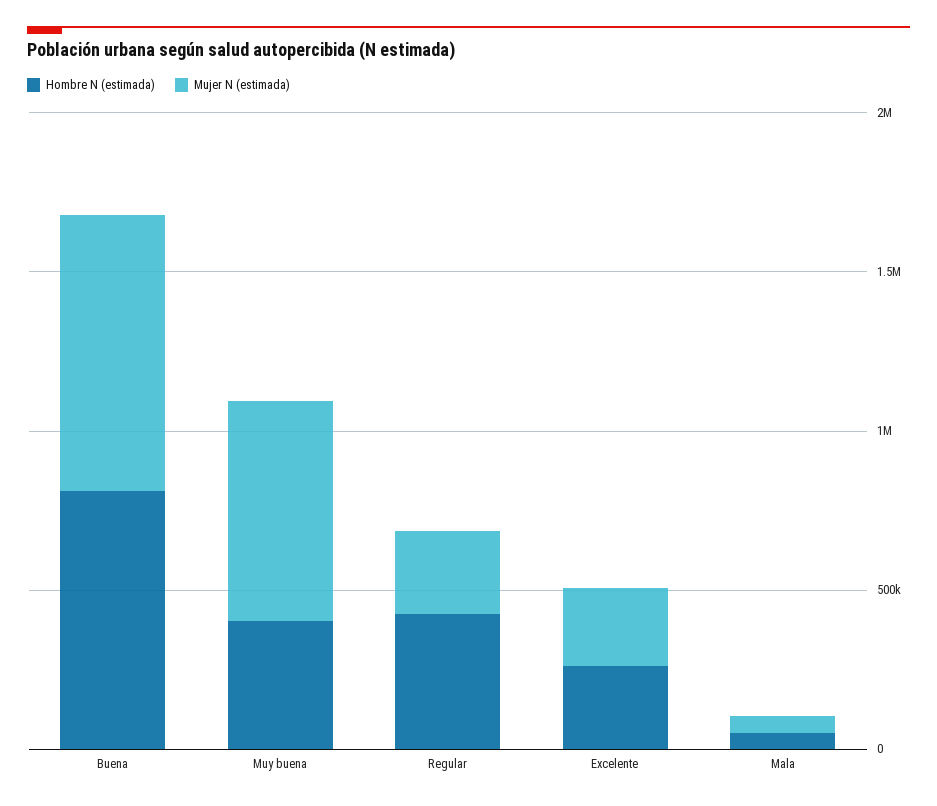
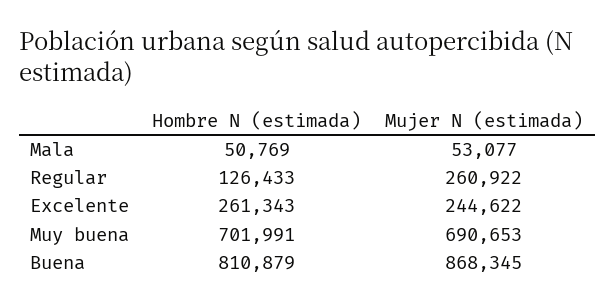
Hombre N (estimada), Muy buena: 400000 -> 701991
Hombre N (estimada), Regular: 400000 -> 126433

